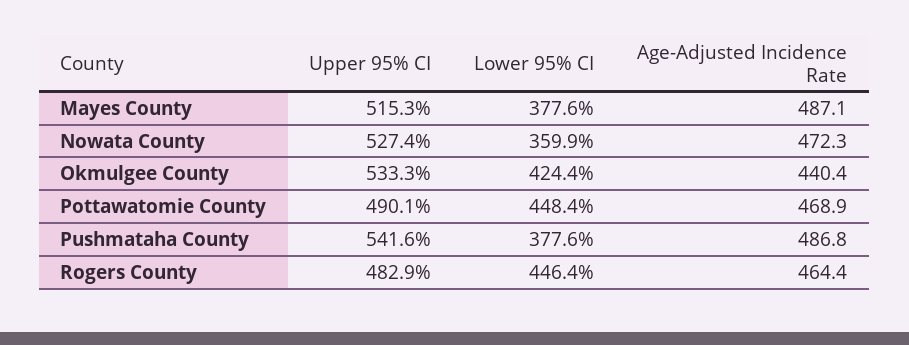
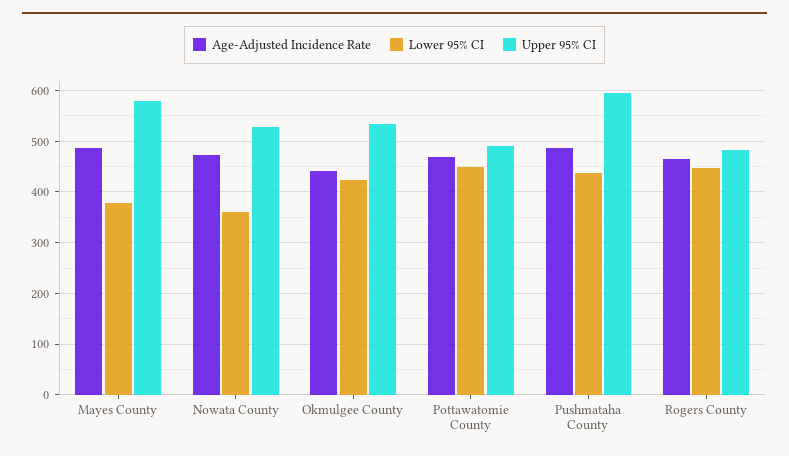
Upper 95% CI, Mayes County: 515.3 -> 580
Upper 95% CI, Pushmataha County: 541.6 -> 600
Lower 95% CI, Pushmataha County: 377.6 -> 440

